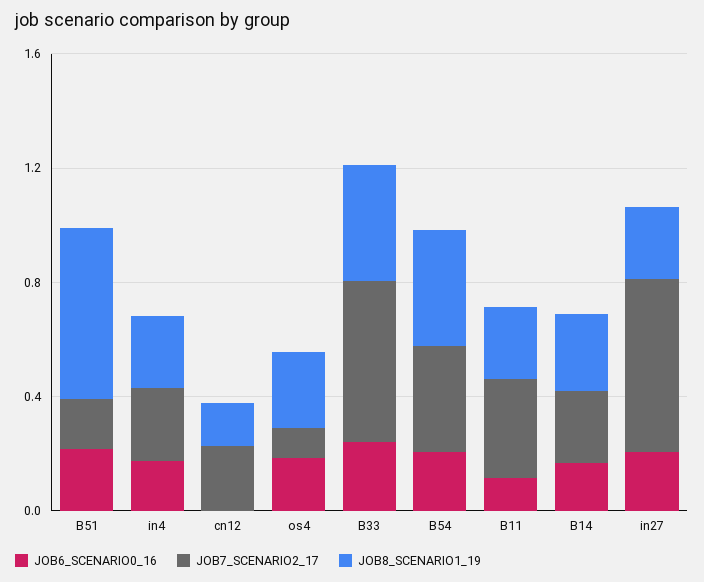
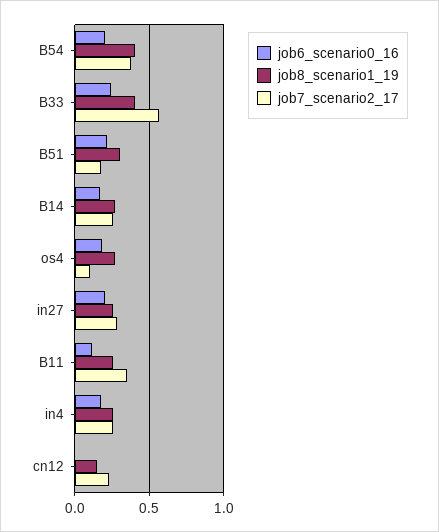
JOB8_SCENARIO1_19, B51: 0.6 -> 0.3
JOB7_SCENARIO2_17, in27: 0.6 -> 0.3

